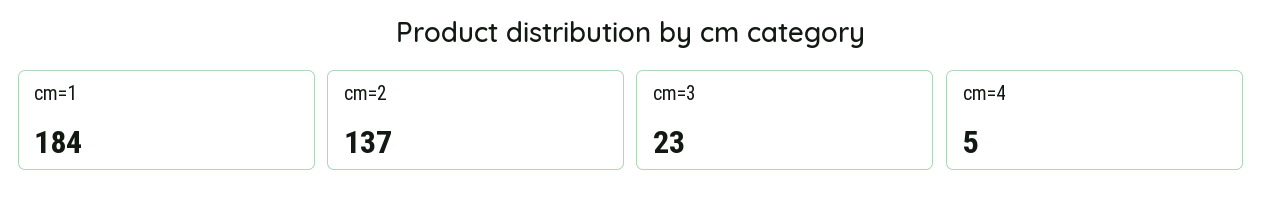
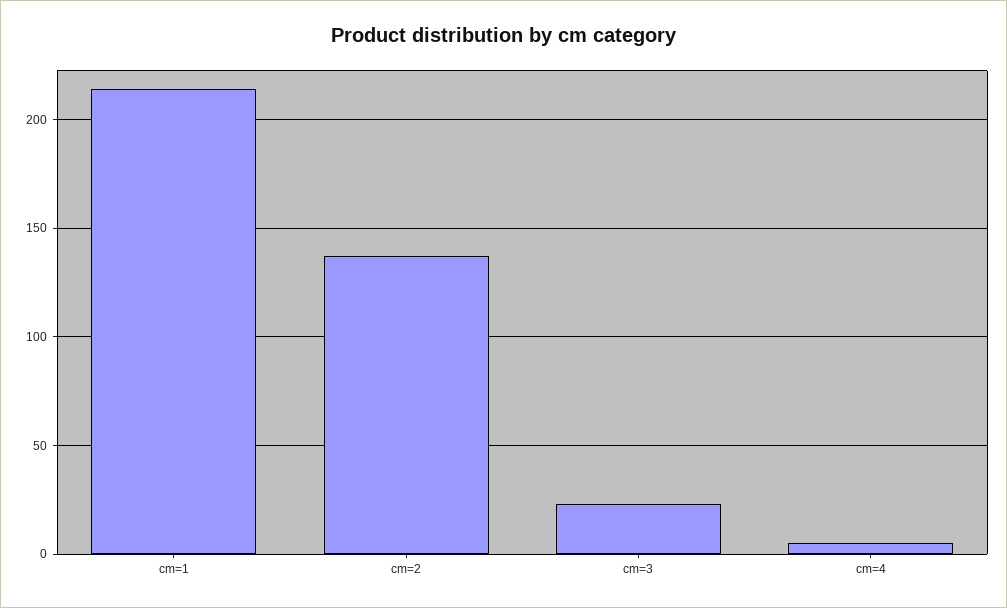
cm=1: 184 -> 215

